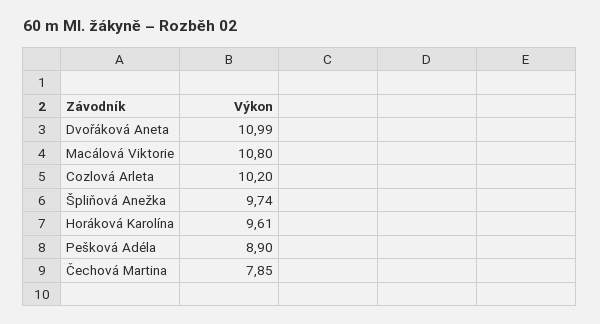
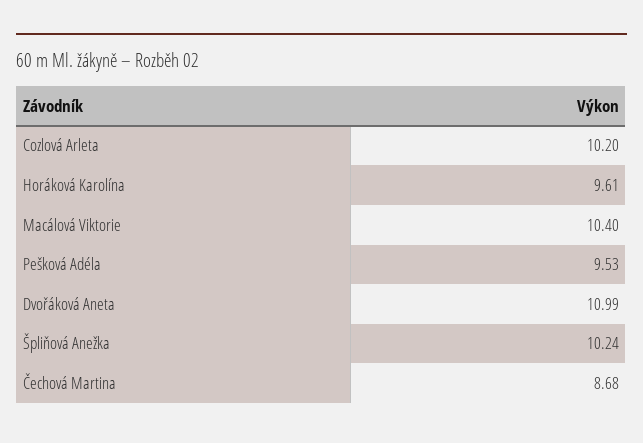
Macálová Viktorie: 10.8 -> 10.4
Špliňová Anežka: 9.74 -> 10.24
Pešková Adéla: 8.9 -> 9.53
Čechová Martina: 7.85 -> 8.68

